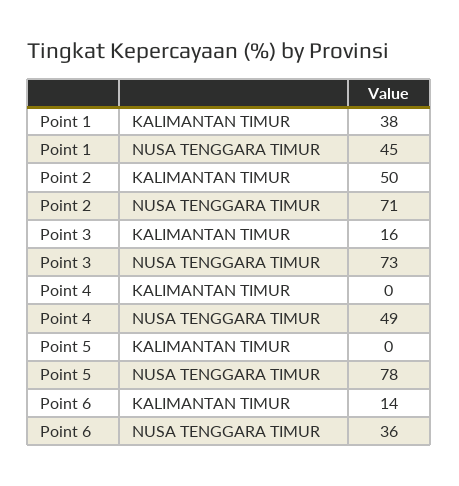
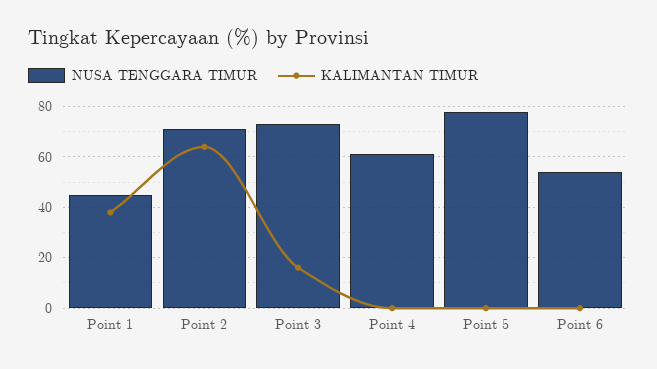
KALIMANTAN TIMUR, Point 2: 50 -> 65
NUSA TENGGARA TIMUR, Point 4: 49 -> 60
KALIMANTAN TIMUR, Point 6: 14 -> 0
NUSA TENGGARA TIMUR, Point 6: 36 -> 55

